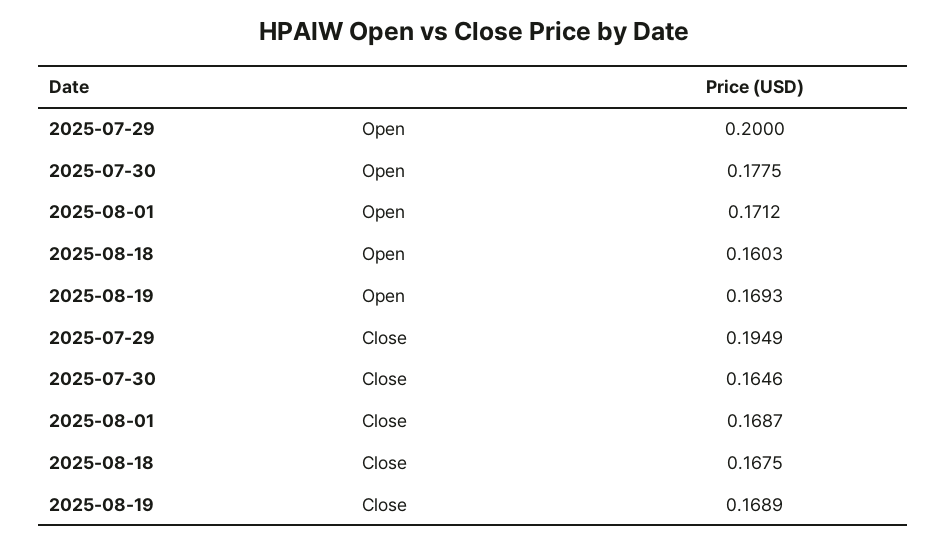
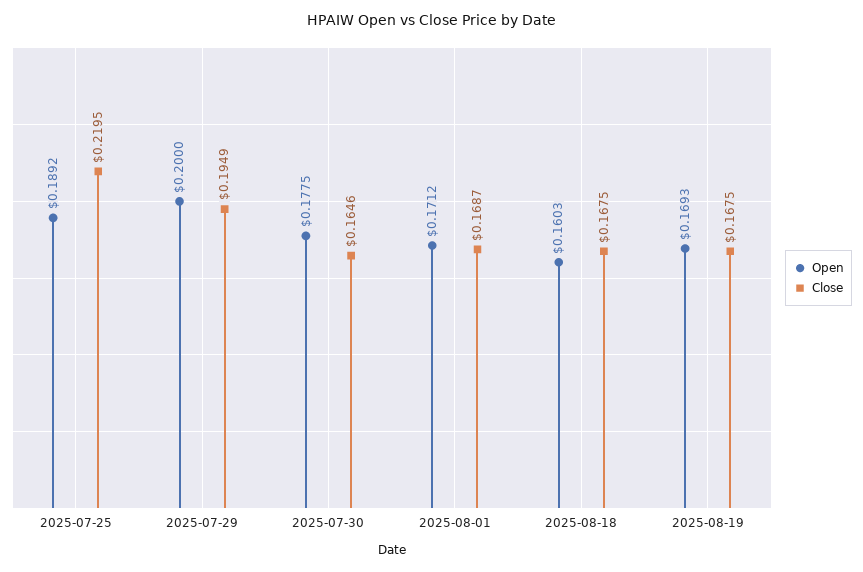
Close, 2025-08-19: 0.1689 -> 0.1675
Open, 2025-07-25: none -> 0.1892
Close, 2025-07-25: none -> 0.2195

